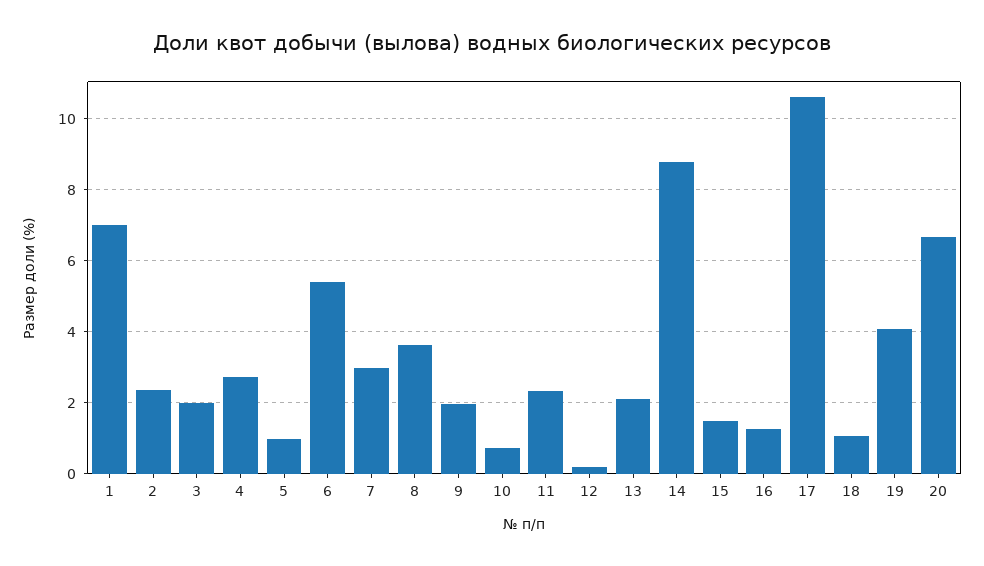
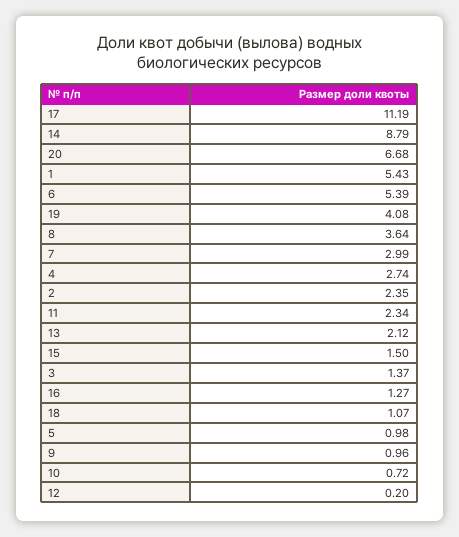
1: 7 -> 5.43
3: 2 -> 1.37
9: 2 -> 0.96
17: 10.6 -> 11.19

